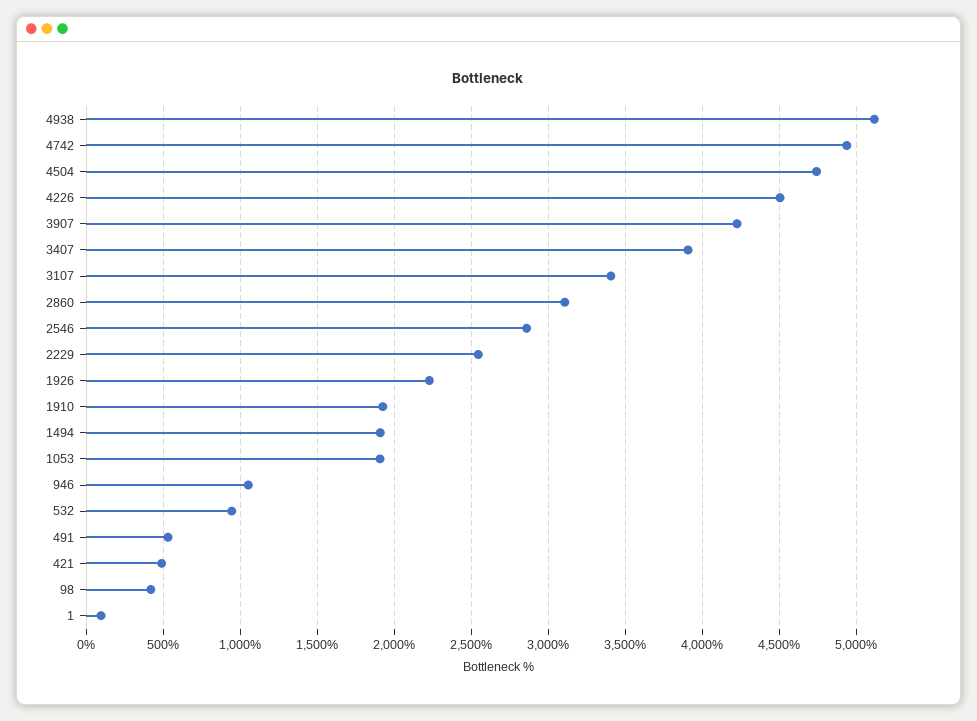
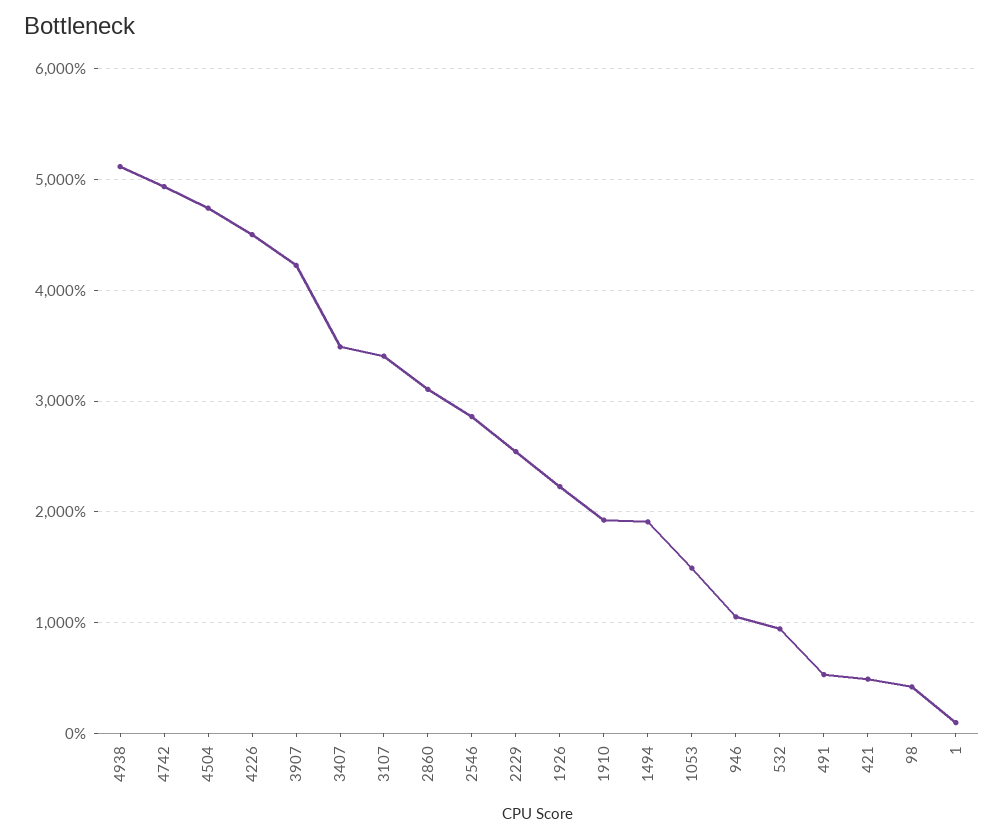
3407: 3900 -> 3500
1053: 1900 -> 1500

